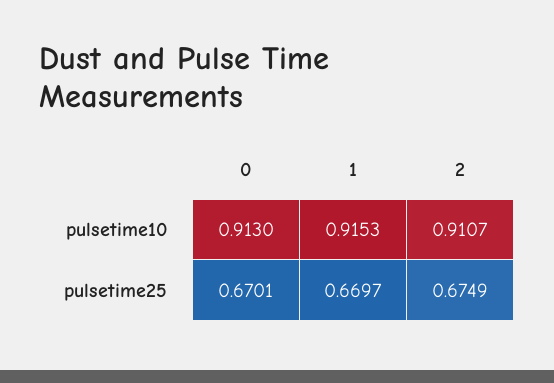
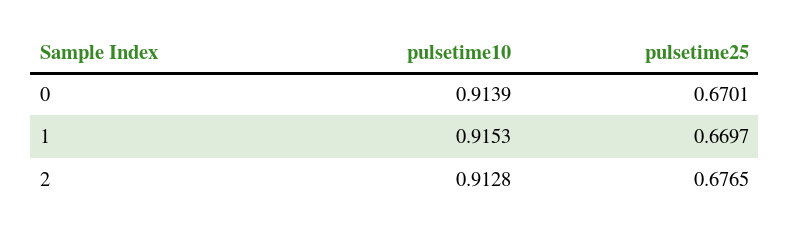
0, pulsetime10: 0.913 -> 0.9139
2, pulsetime10: 0.9107 -> 0.9128
2, pulsetime25: 0.6749 -> 0.6765

